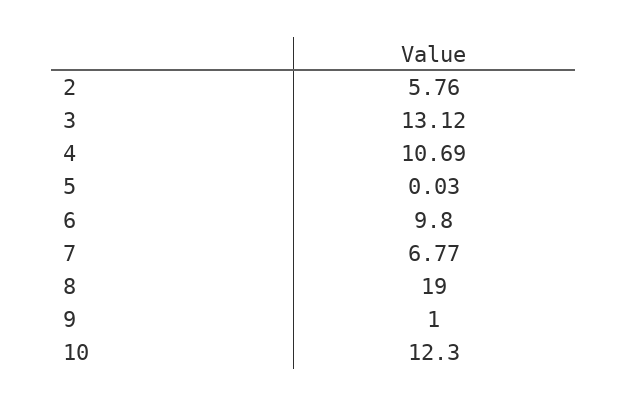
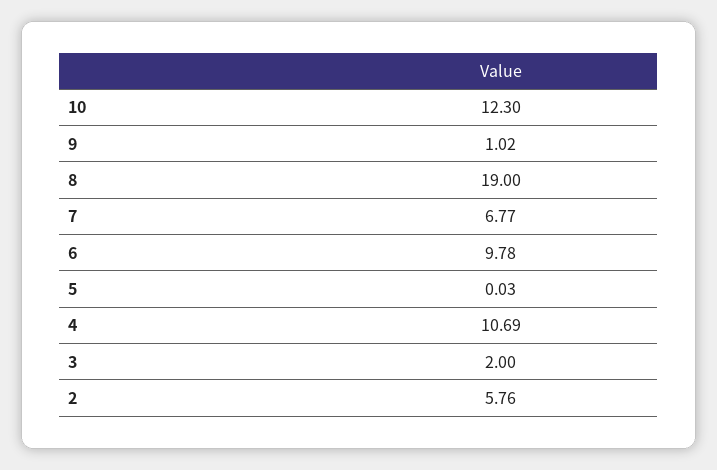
3: 13.12 -> 2
6: 9.8 -> 9.78
9: 1 -> 1.02

